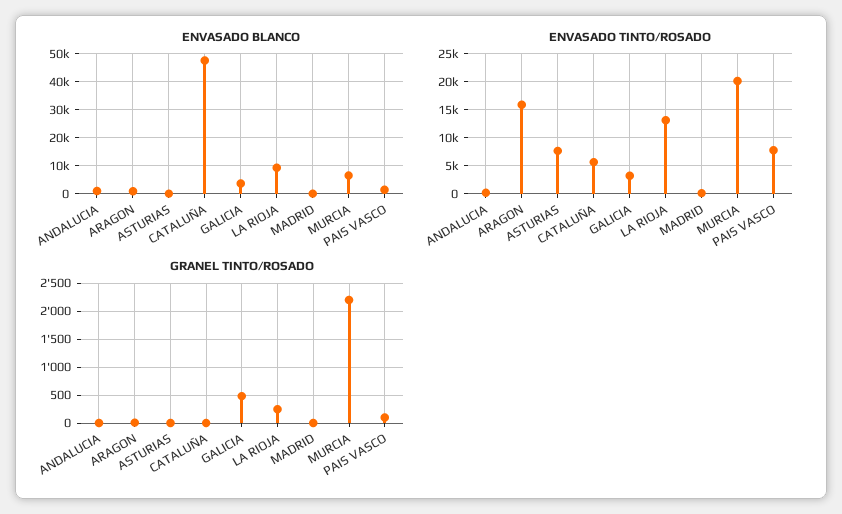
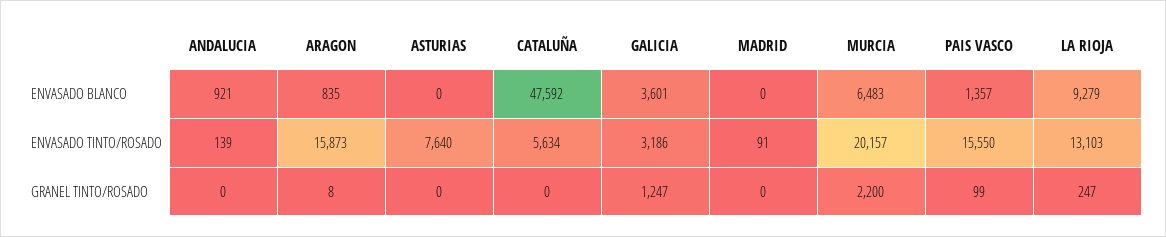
ENVASADO TINTO/ROSADO, PAIS VASCO: 7500 -> 15550
GRANEL TINTO/ROSADO, GALICIA: 500 -> 1247

